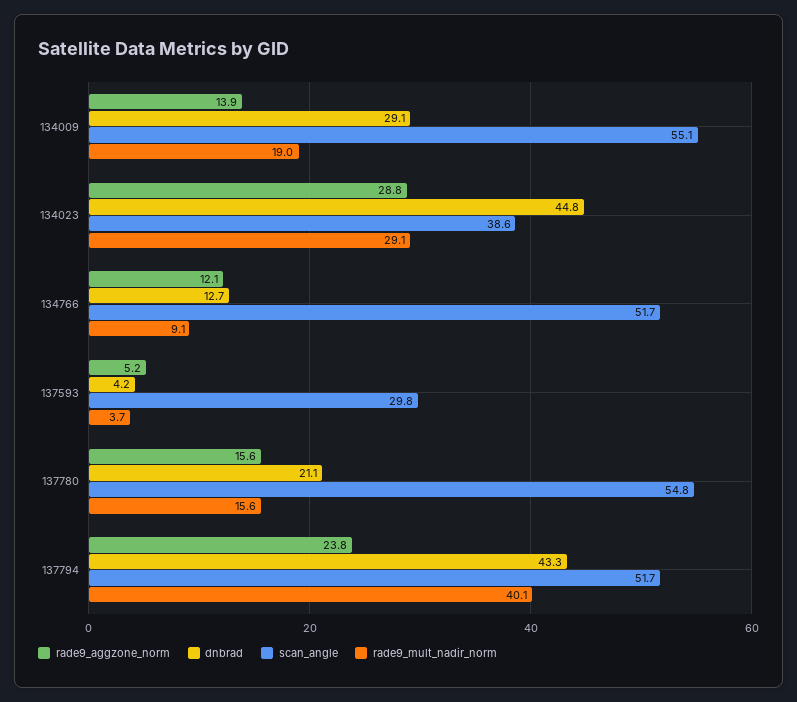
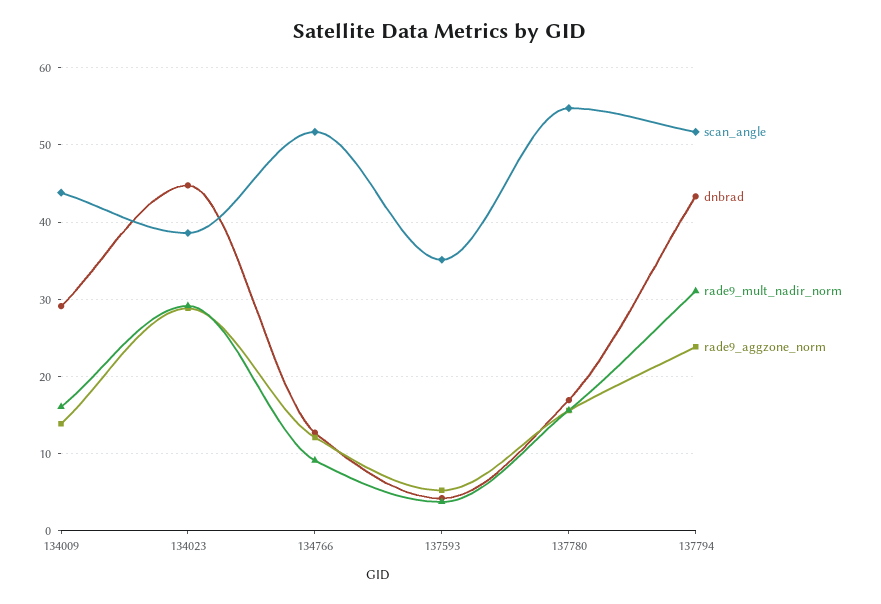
scan_angle, 134009: 55.1 -> 44
rade9_mult_nadir_norm, 134009: 19 -> 16
scan_angle, 137593: 29.8 -> 35
dnbrad, 137780: 21.1 -> 17
rade9_mult_nadir_norm, 137794: 40.1 -> 31

